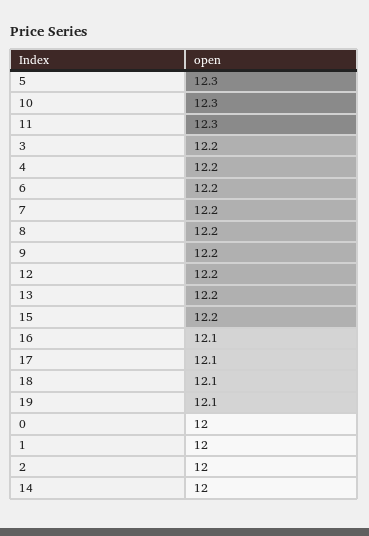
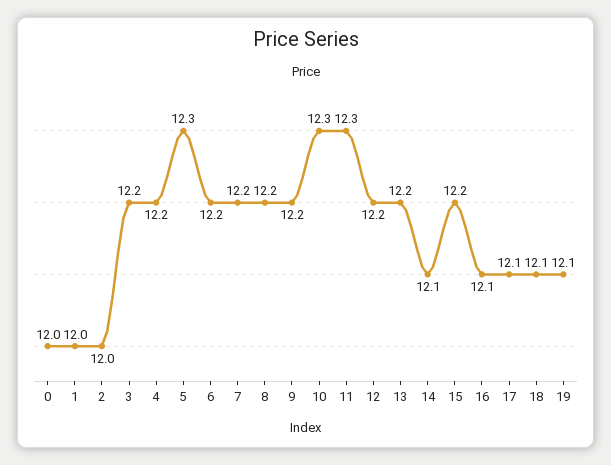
14: 12 -> 12.1

